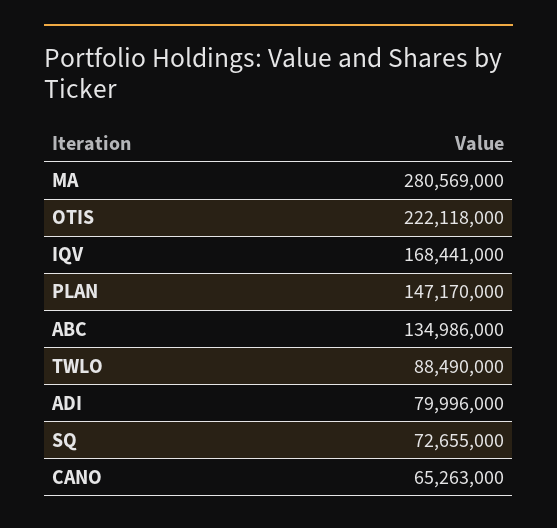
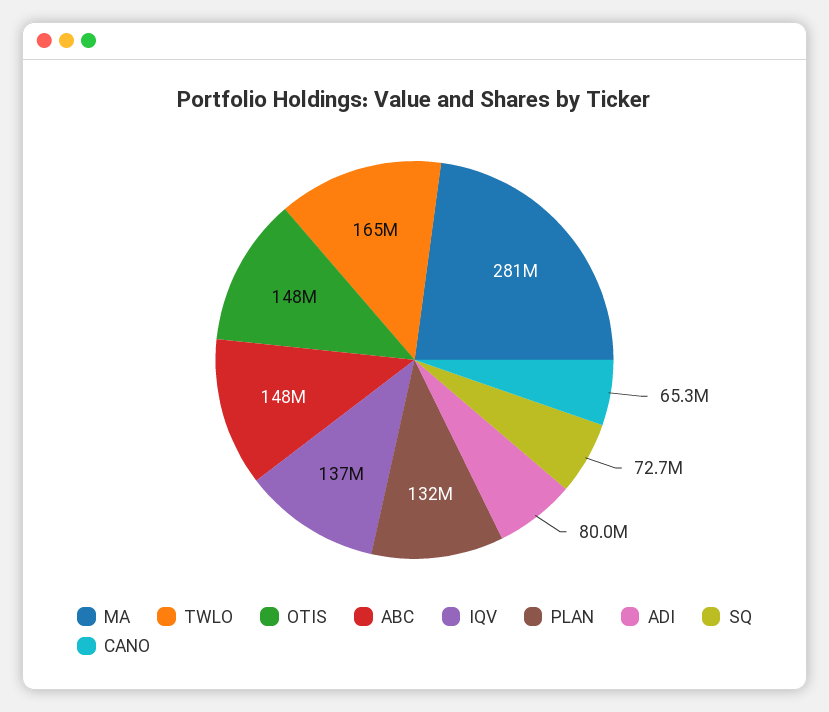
OTIS: 222118000 -> 148000000
IQV: 168441000 -> 137000000
PLAN: 147170000 -> 132000000
ABC: 134986000 -> 148000000
TWLO: 88490000 -> 165000000

